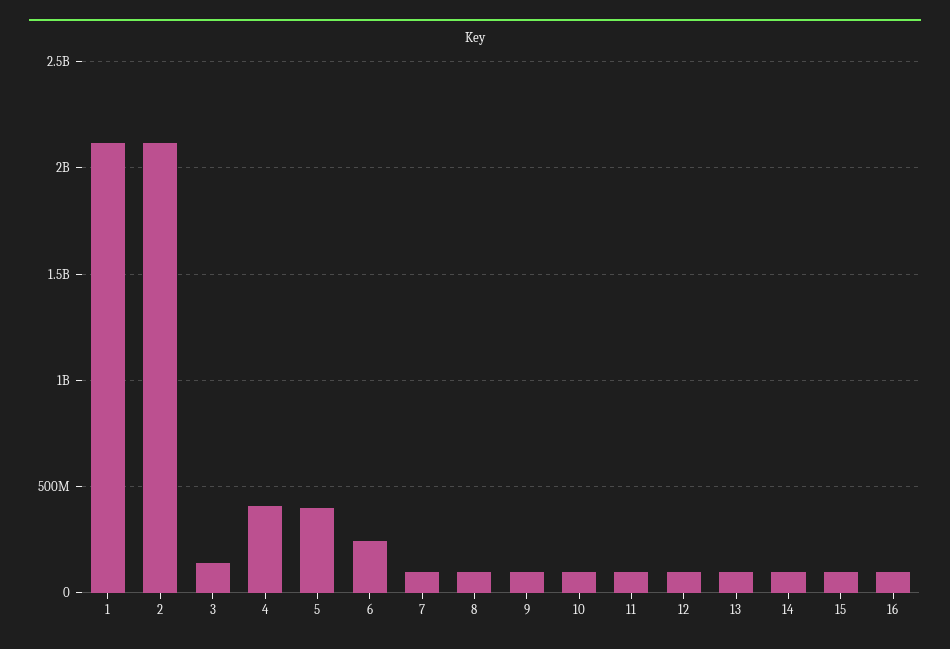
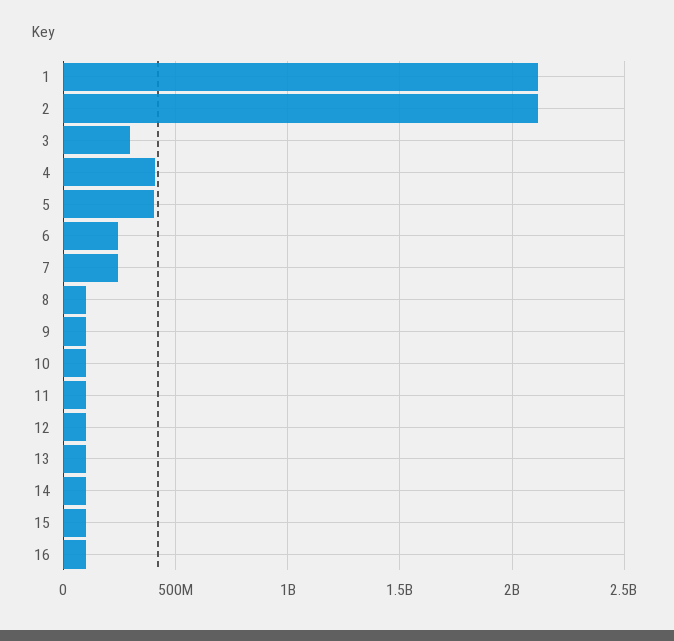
3: 150000000 -> 300000000
7: 100000000 -> 250000000

